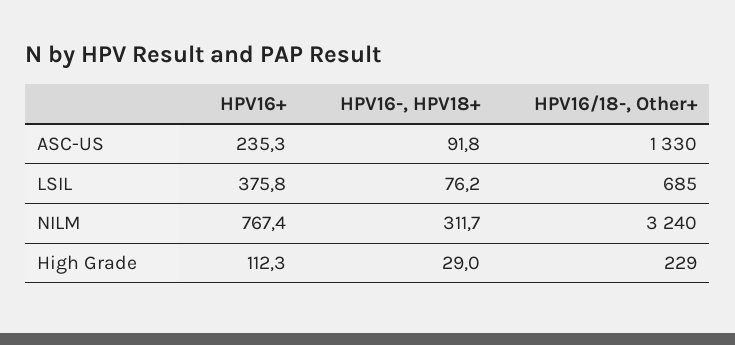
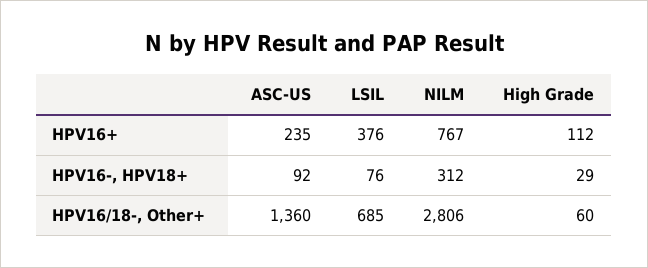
HPV16/18-, Other+, ASC-US: 1330 -> 1360
HPV16/18-, Other+, NILM: 3240 -> 2806
HPV16/18-, Other+, High Grade: 229 -> 60

